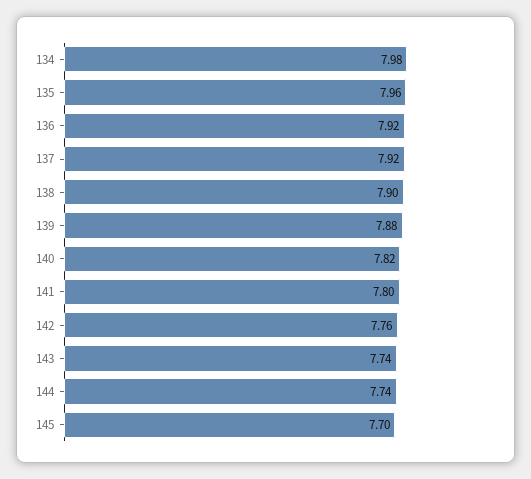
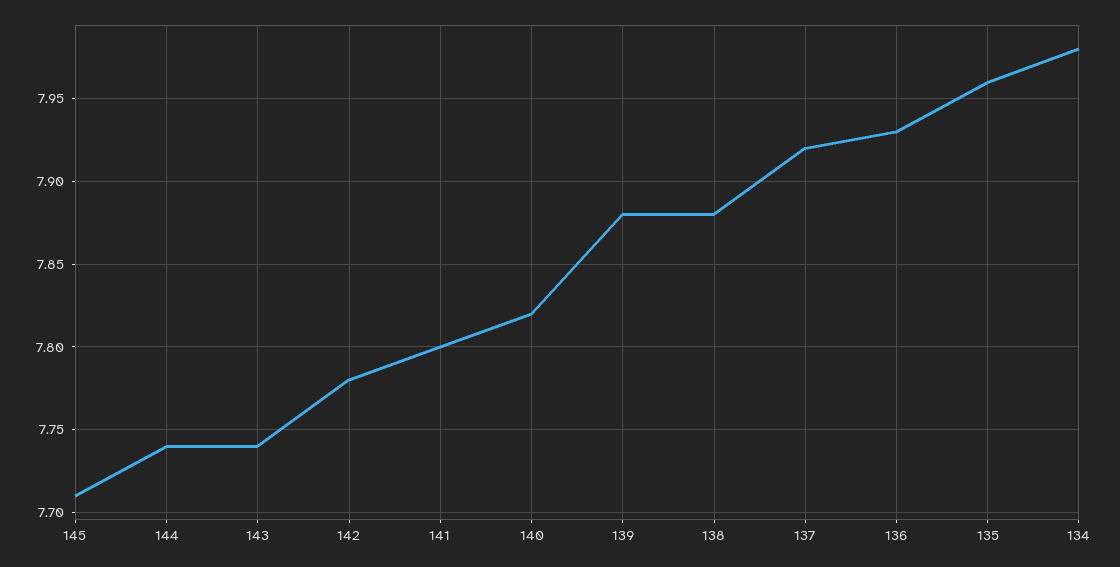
136: 7.92 -> 7.93
138: 7.9 -> 7.88
142: 7.76 -> 7.78
145: 7.7 -> 7.71

